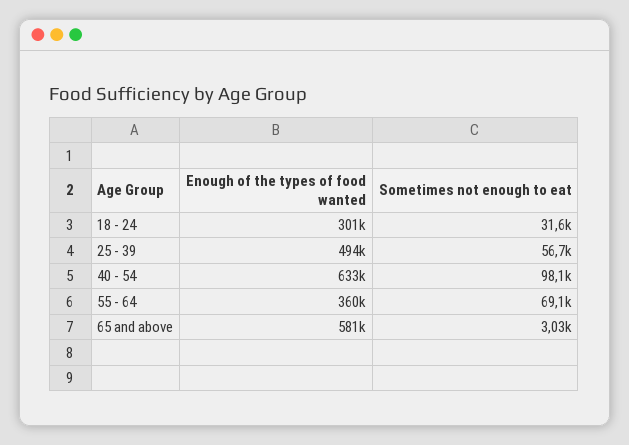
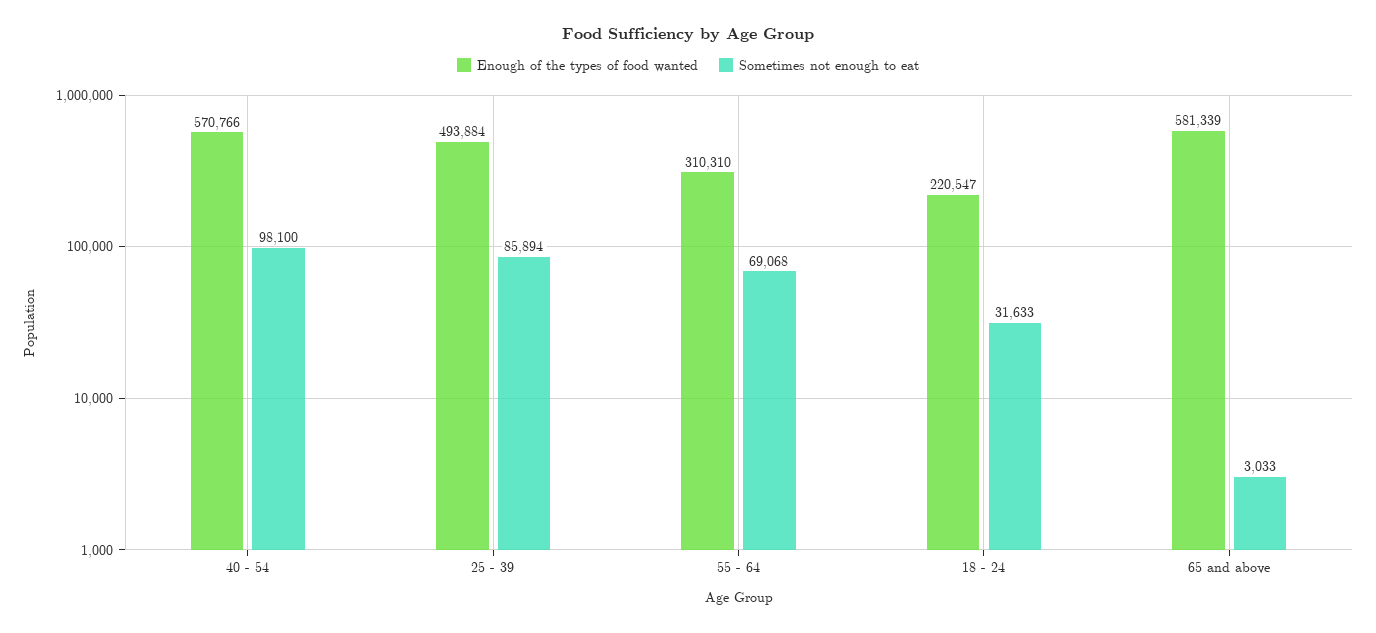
Enough of the types of food wanted, 18 - 24: 301000 -> 220547
Sometimes not enough to eat, 25 - 39: 56700 -> 85894
Enough of the types of food wanted, 40 - 54: 633000 -> 570766
Enough of the types of food wanted, 55 - 64: 360000 -> 310310

